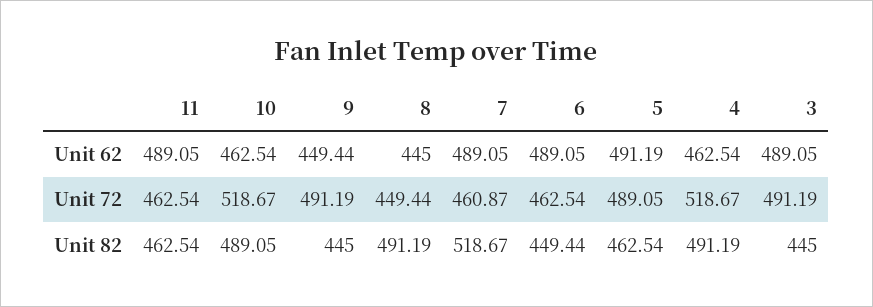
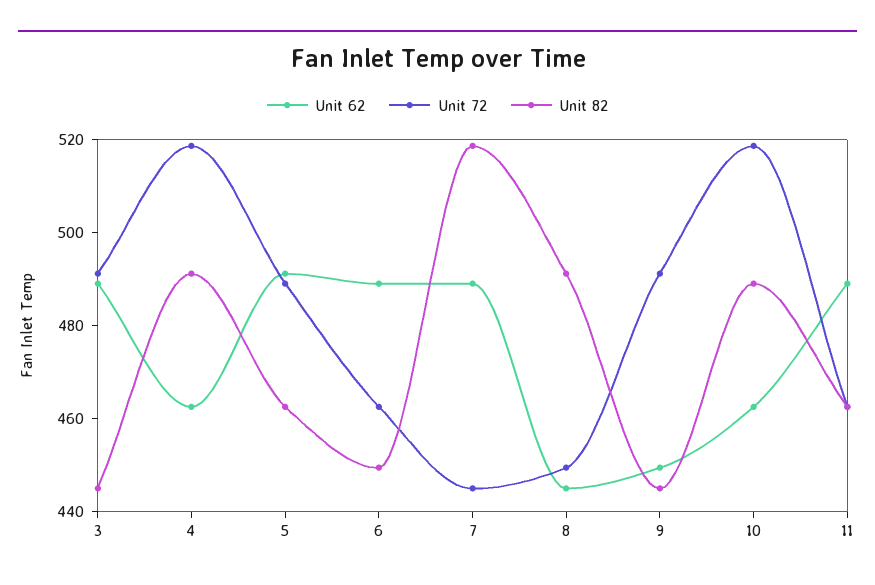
Unit 72, 7: 460.87 -> 445

